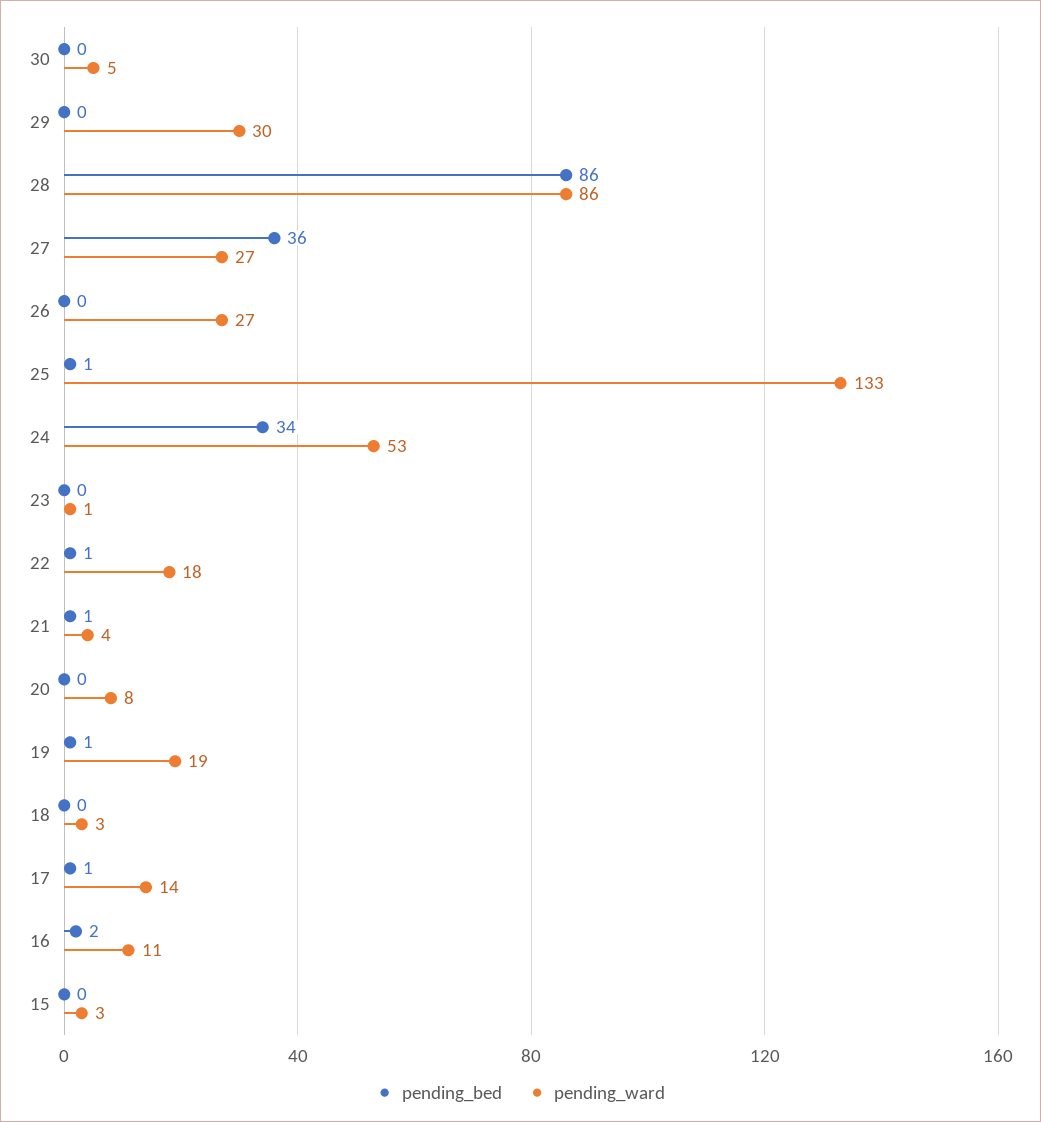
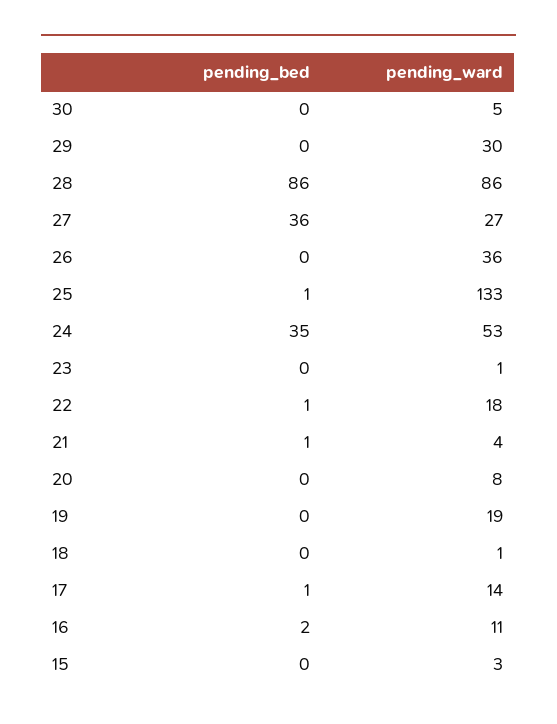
pending_ward, 26: 27 -> 36
pending_bed, 24: 34 -> 35
pending_bed, 19: 1 -> 0
pending_ward, 18: 3 -> 1

